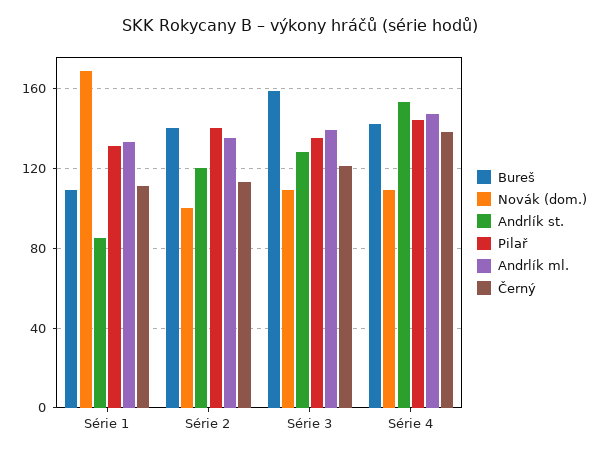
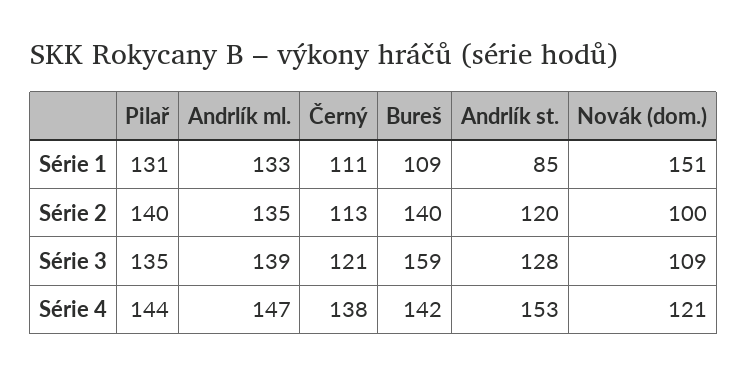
Novák (dom.), Série 1: 170 -> 151
Novák (dom.), Série 4: 110 -> 121

